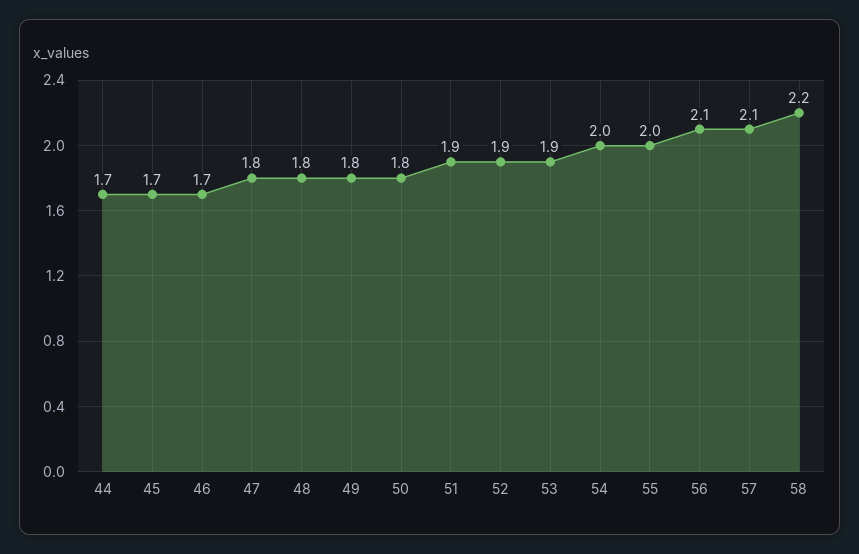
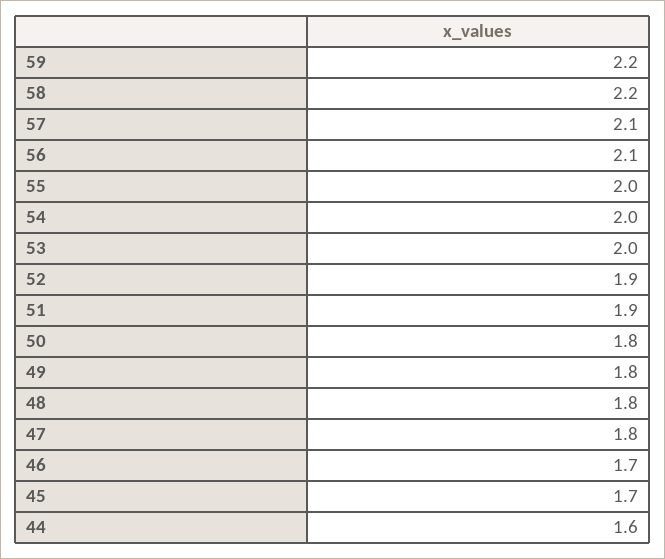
44: 1.7 -> 1.6
53: 1.9 -> 2
59: none -> 2.2

